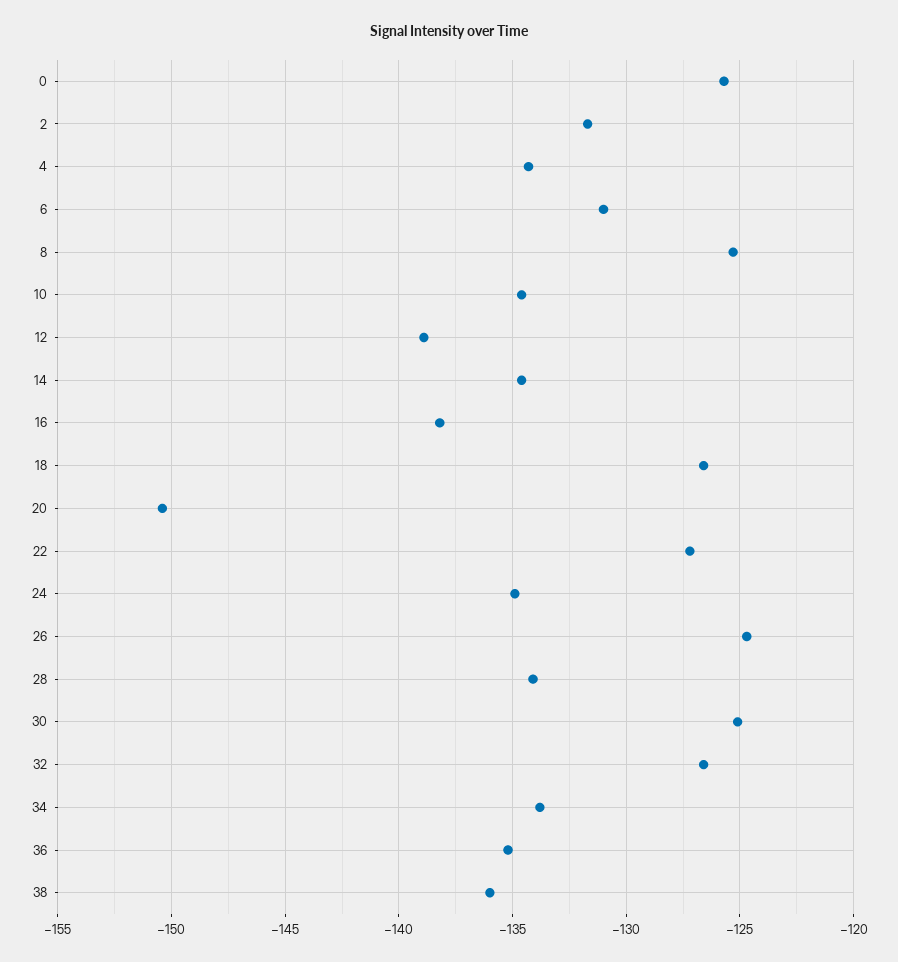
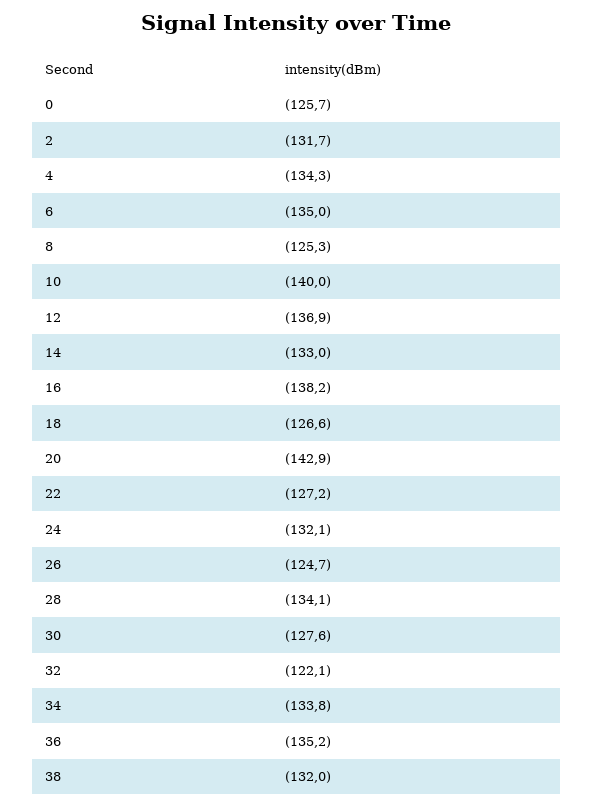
6: -131 -> -135
10: -134.5 -> -140
12: -139 -> -136.9
14: -134.5 -> -133
20: -150.5 -> -142.9
24: -135 -> -132.1
30: -125 -> -127.6
32: -126.5 -> -122.1
38: -136 -> -132

